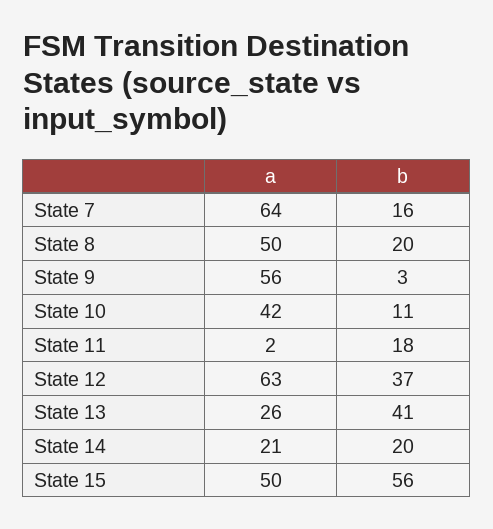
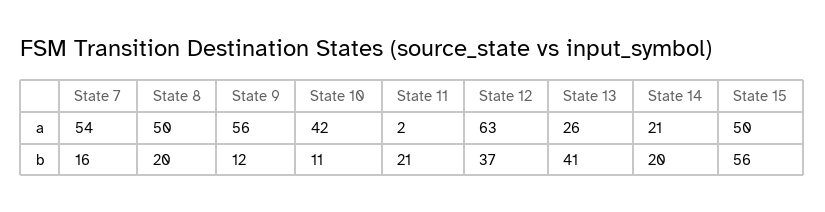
a, State 7: 64 -> 54
b, State 9: 3 -> 12
b, State 11: 18 -> 21

